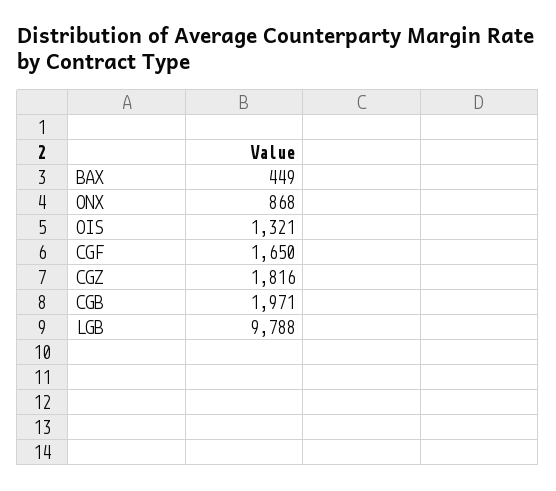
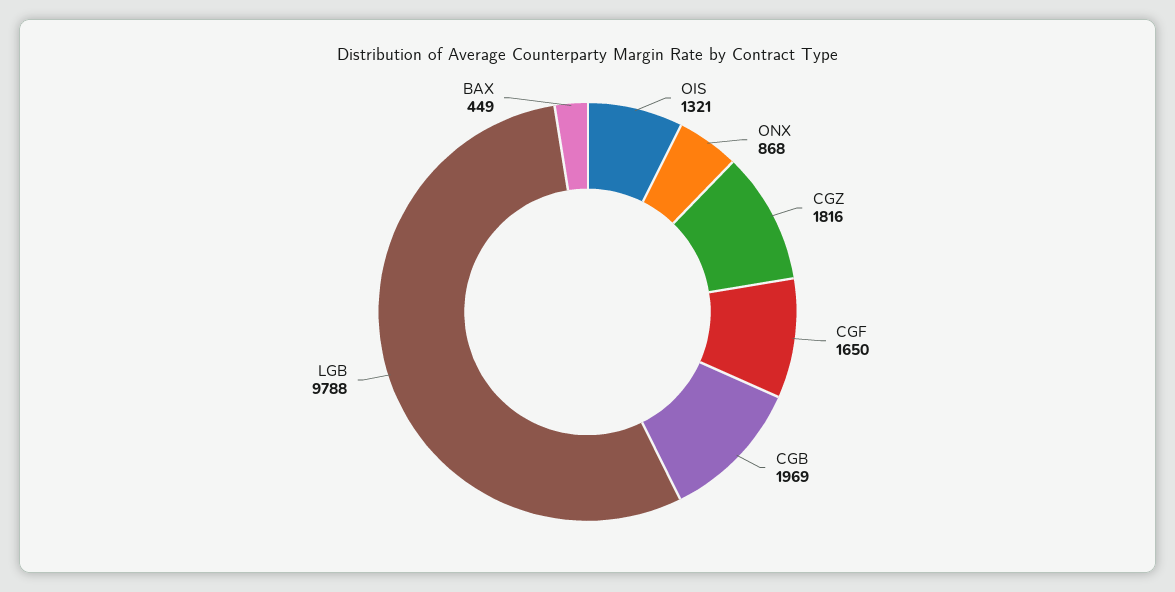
CGB: 1971 -> 1969

